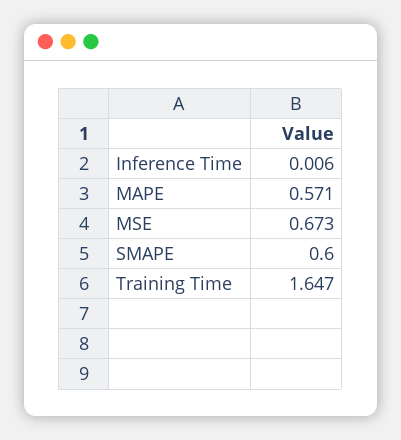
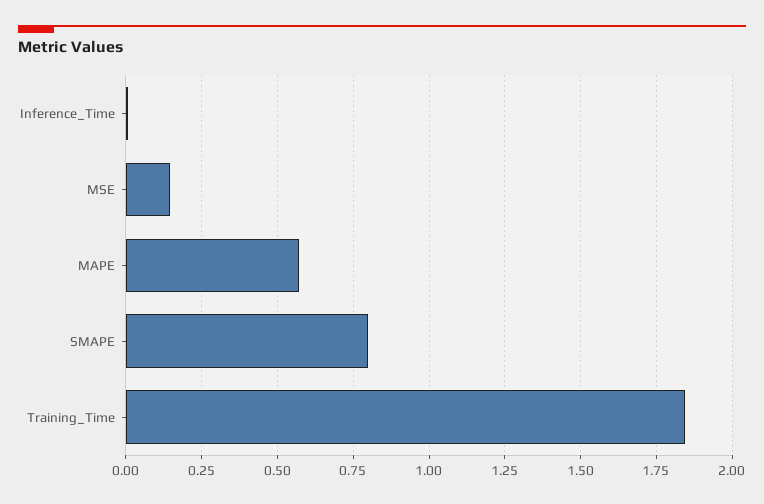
MSE: 0.673 -> 0.15
SMAPE: 0.6 -> 0.8
Training Time: 1.647 -> 1.85

